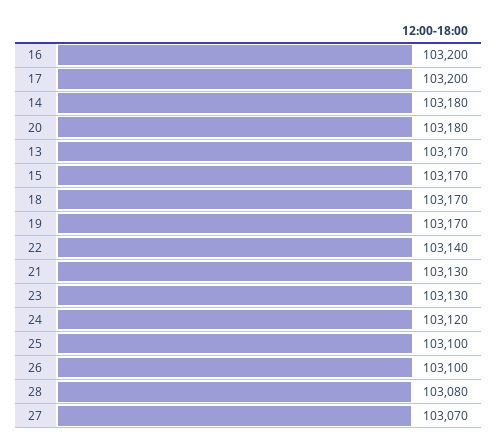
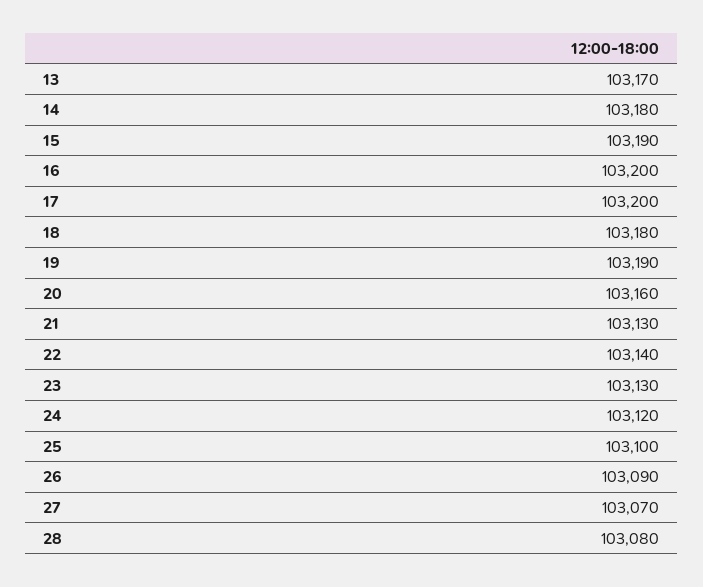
20: 103180 -> 103160
15: 103170 -> 103190
18: 103170 -> 103180
19: 103170 -> 103190
26: 103100 -> 103090

